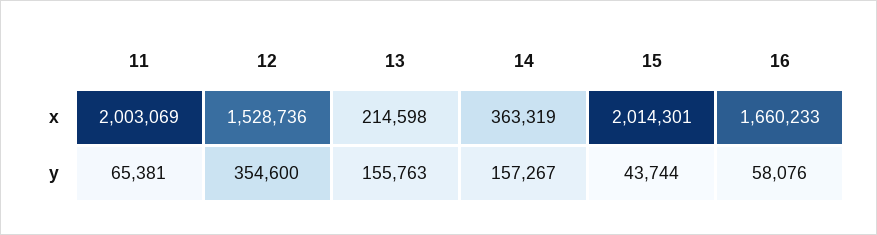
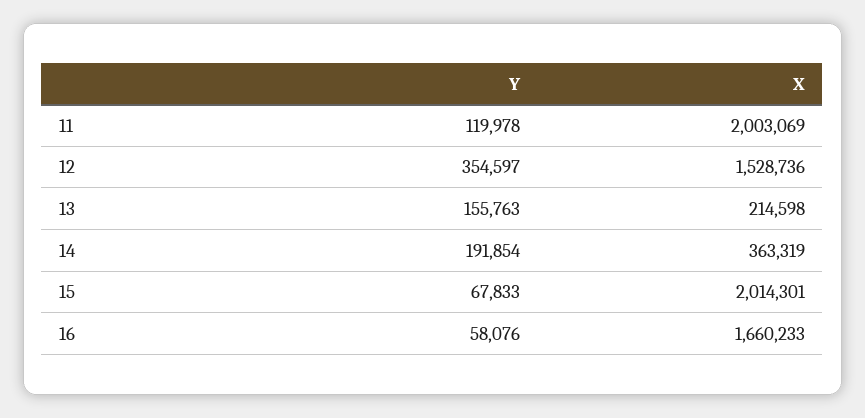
11, y: 65381 -> 119978
12, y: 354600 -> 354597
14, y: 157267 -> 191854
15, y: 43744 -> 67833

